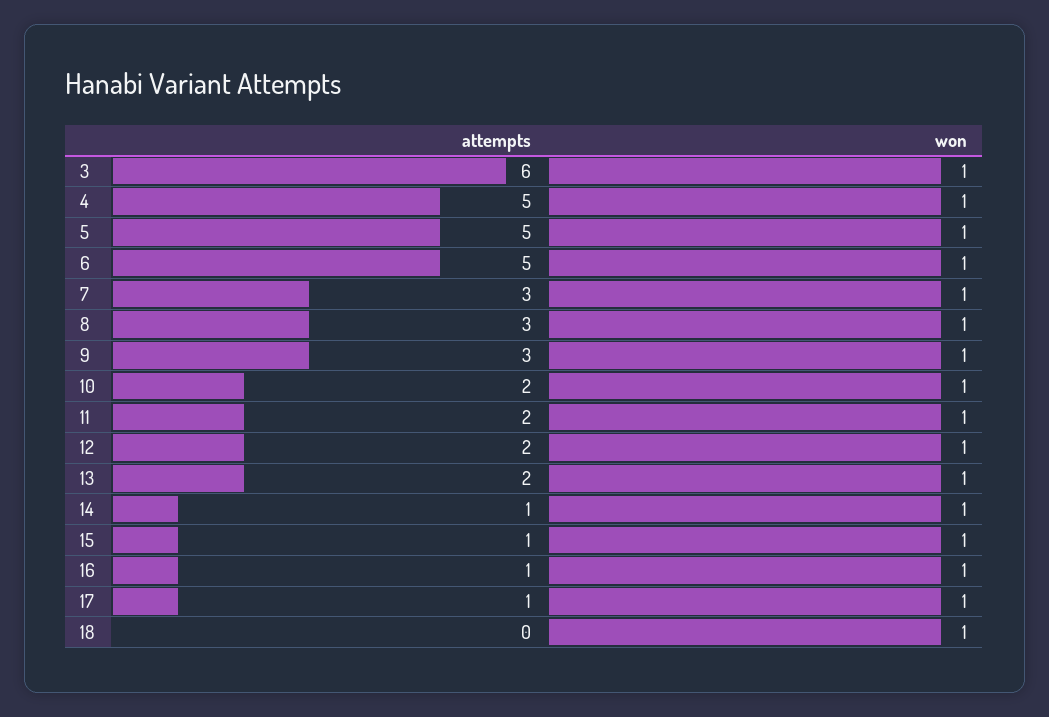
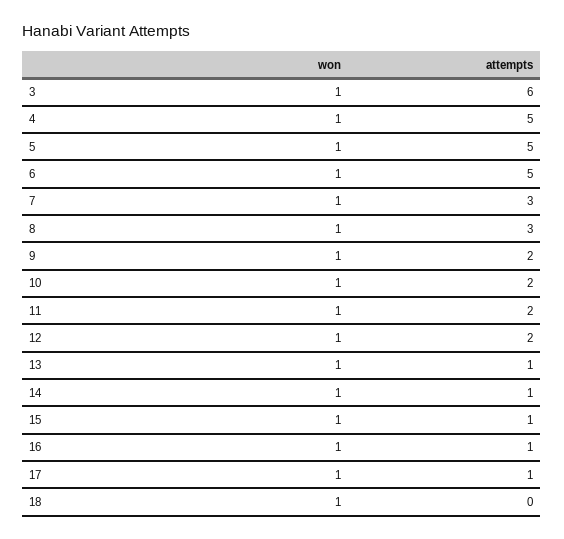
attempts, 9: 3 -> 2
attempts, 13: 2 -> 1

